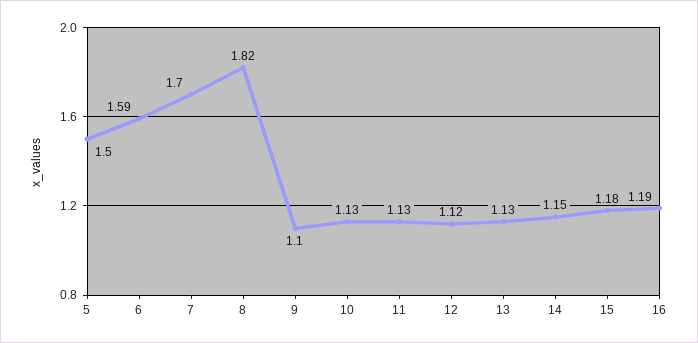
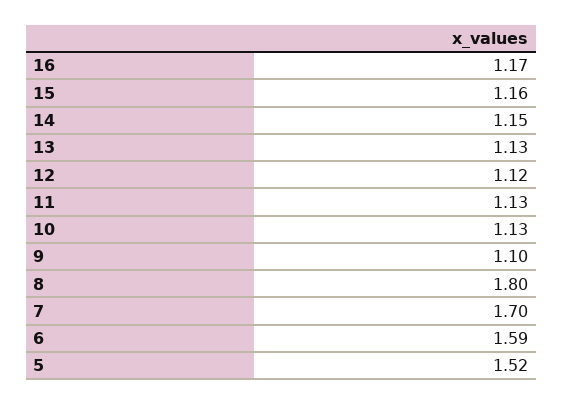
5: 1.5 -> 1.52
8: 1.82 -> 1.8
15: 1.18 -> 1.16
16: 1.19 -> 1.17

